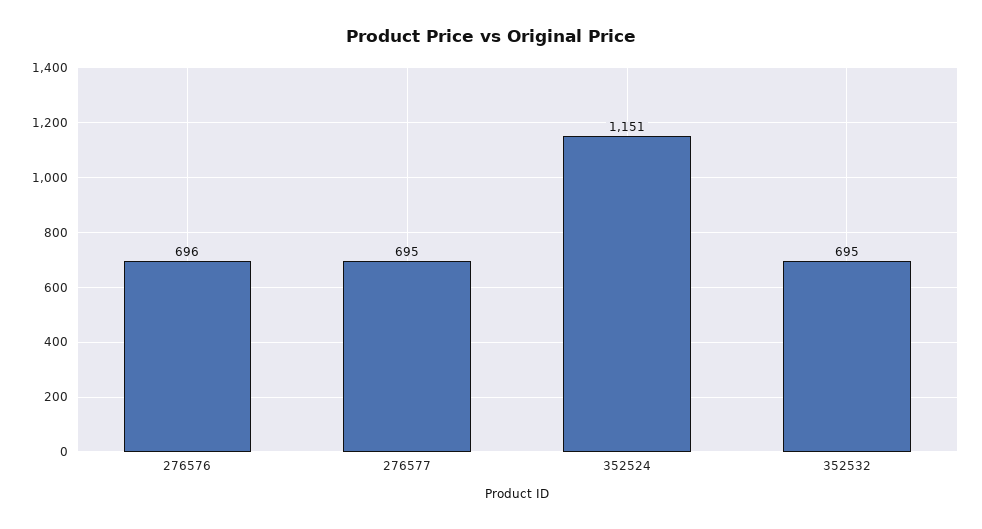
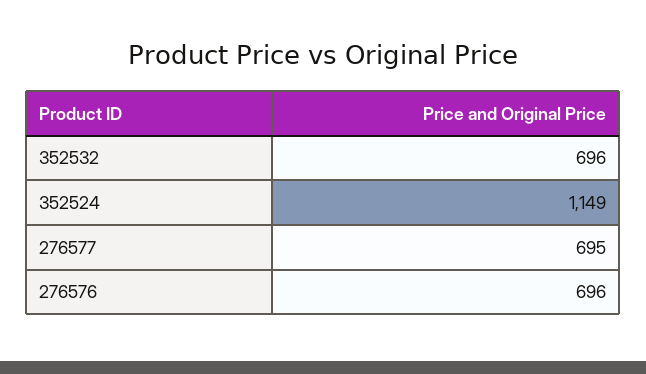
352524: 1151 -> 1149
352532: 695 -> 696

